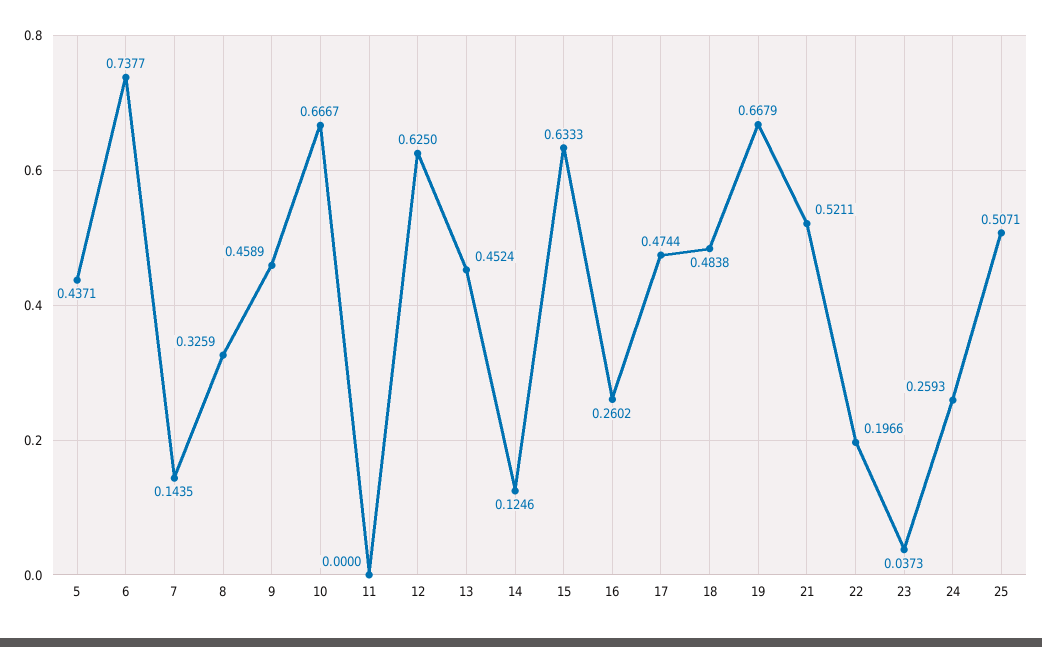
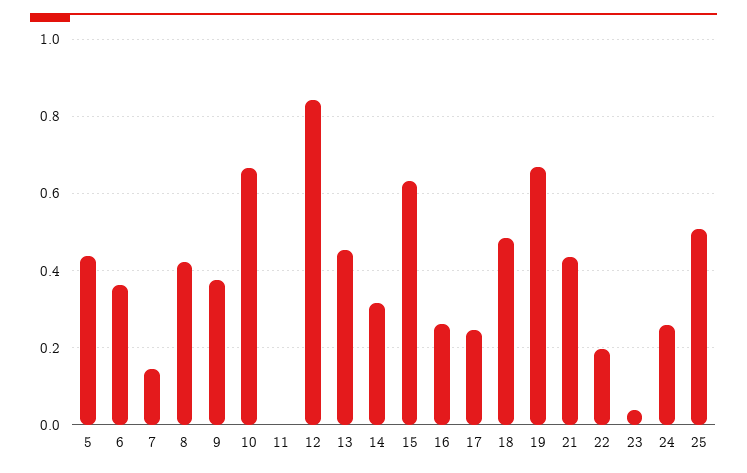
6: 0.7377 -> 0.36
8: 0.3259 -> 0.42
9: 0.4589 -> 0.38
12: 0.625 -> 0.84
14: 0.1246 -> 0.32
17: 0.4744 -> 0.24
21: 0.5211 -> 0.44

